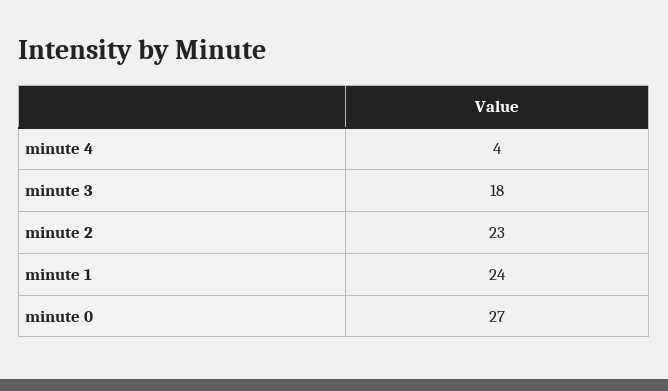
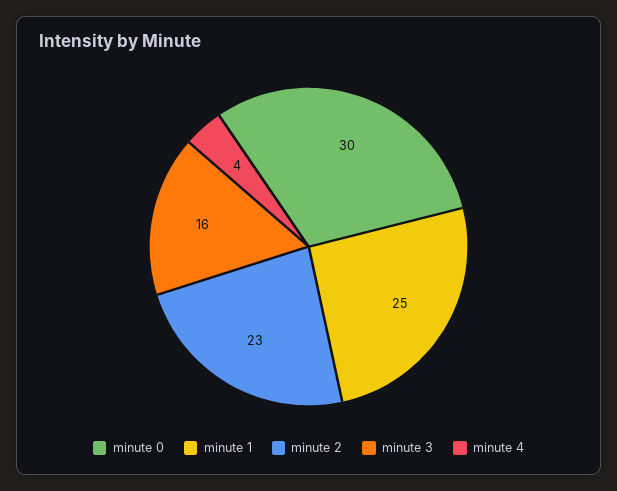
minute 3: 18 -> 16
minute 1: 24 -> 25
minute 0: 27 -> 30

